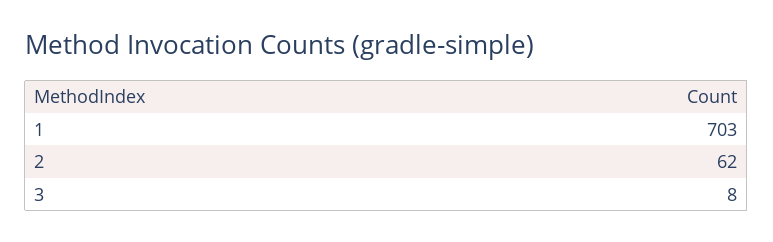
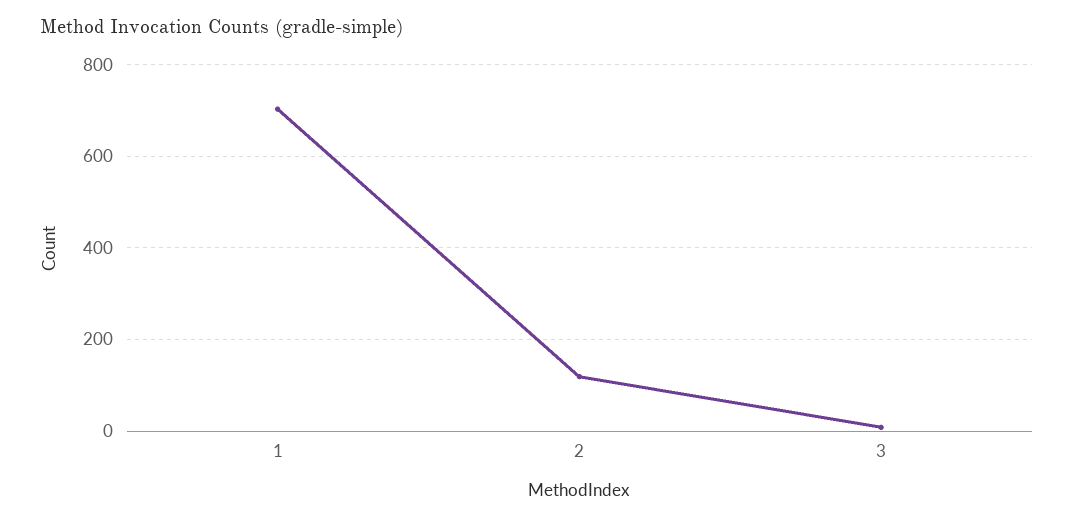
2: 62 -> 120

